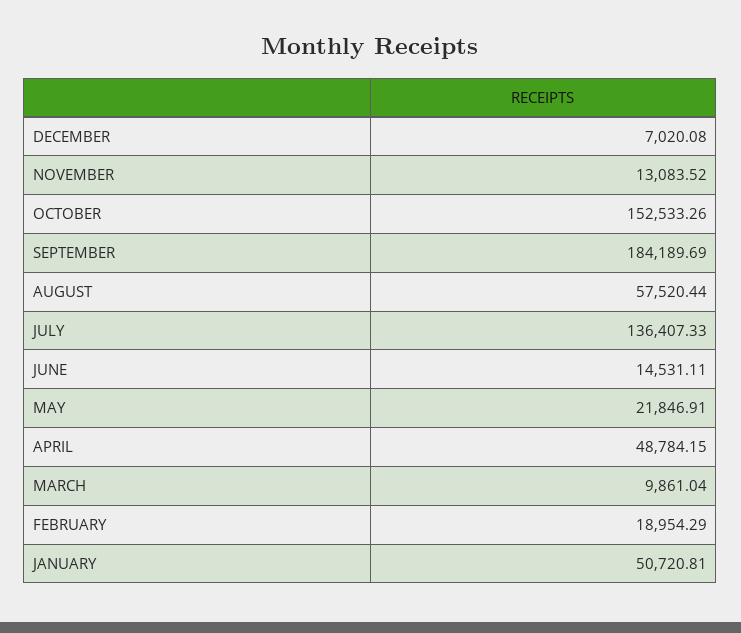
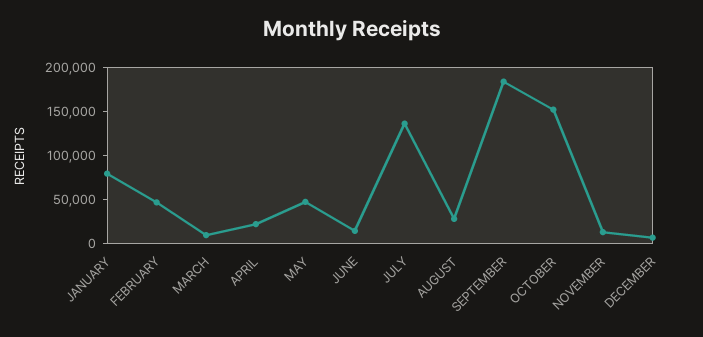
AUGUST: 57520.44 -> 30000
MAY: 21846.91 -> 50000
APRIL: 48784.15 -> 20000
FEBRUARY: 18954.29 -> 50000
JANUARY: 50720.81 -> 80000

